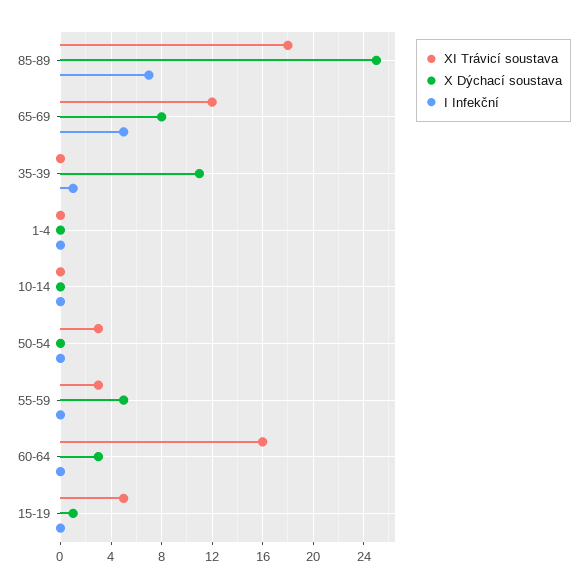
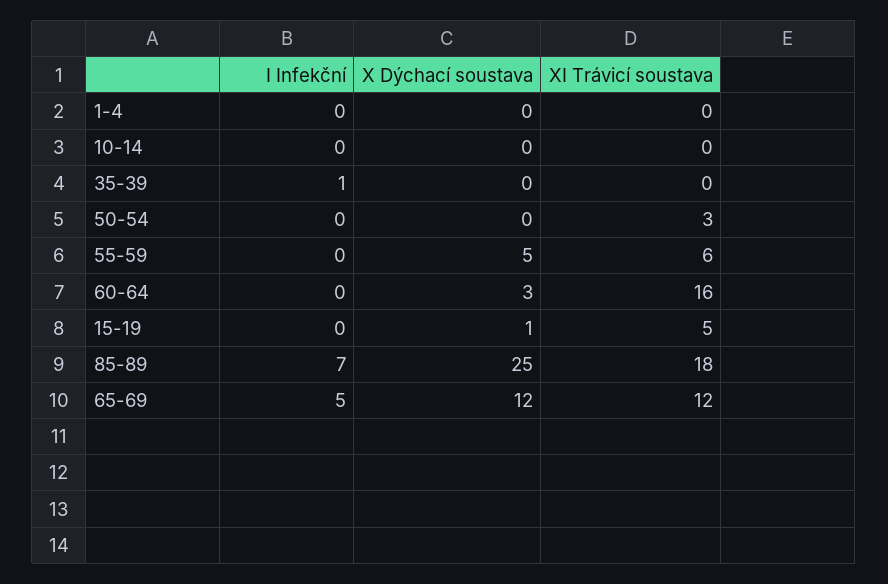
X Dýchací soustava, 65-69: 8 -> 12
X Dýchací soustava, 35-39: 11 -> 0
XI Trávicí soustava, 55-59: 3 -> 6

